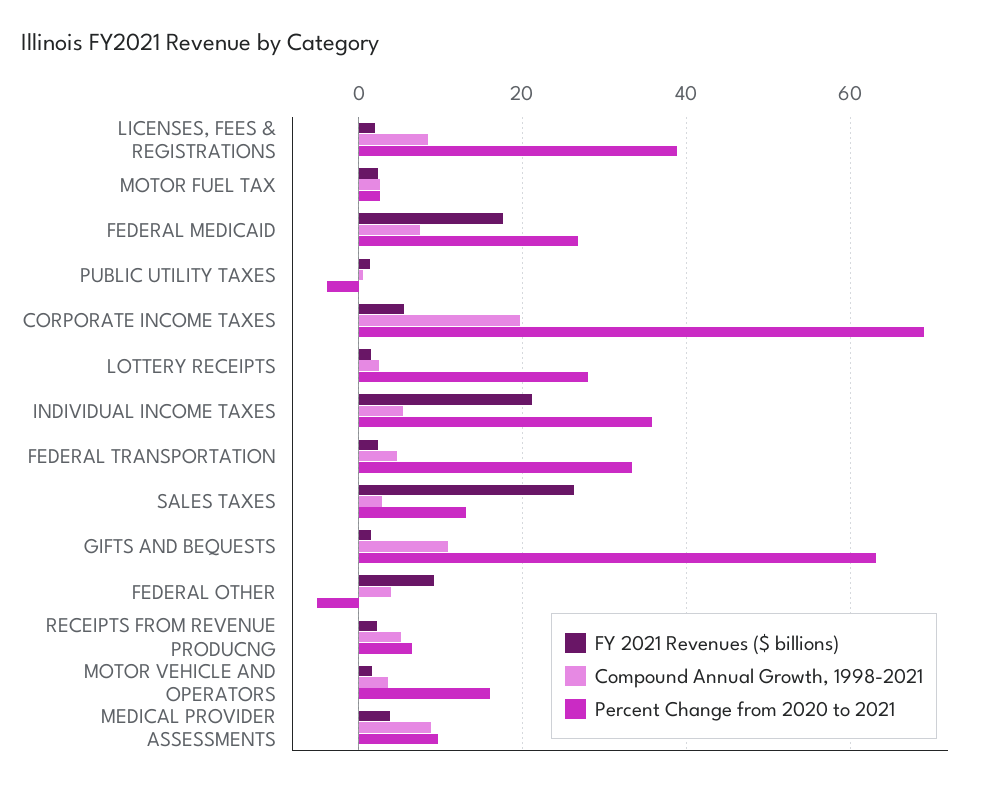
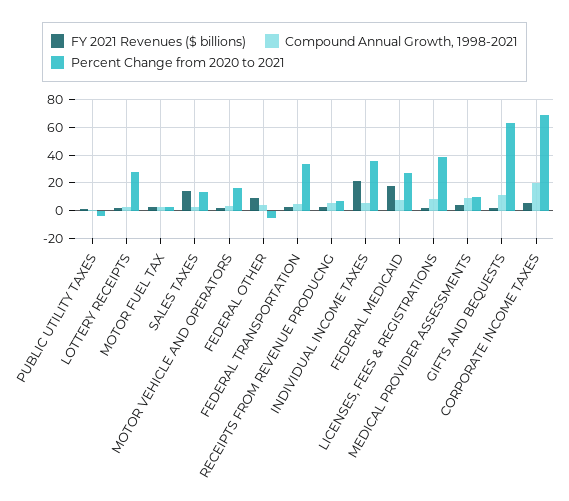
FY 2021 Revenues ($ billions), SALES TAXES: 26 -> 15

